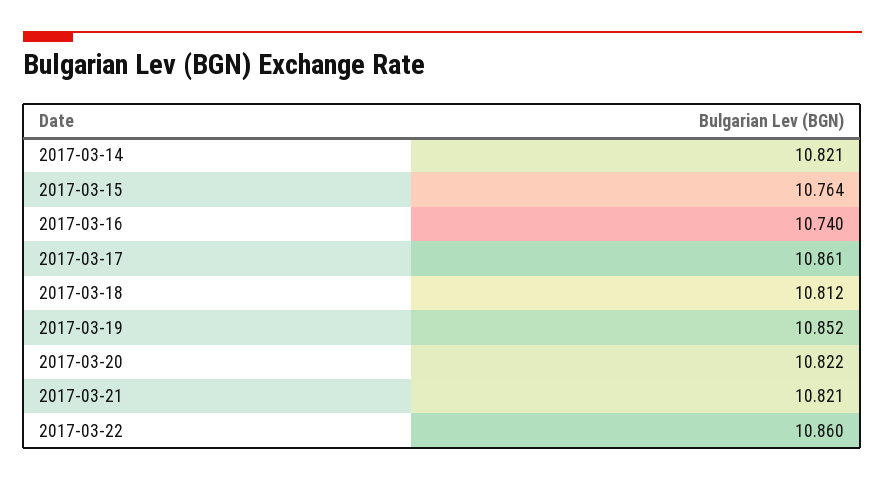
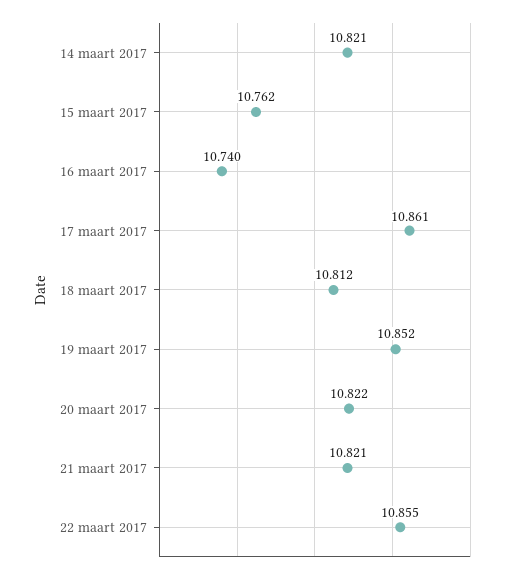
2017-03-15: 10.764 -> 10.762
2017-03-22: 10.86 -> 10.855

